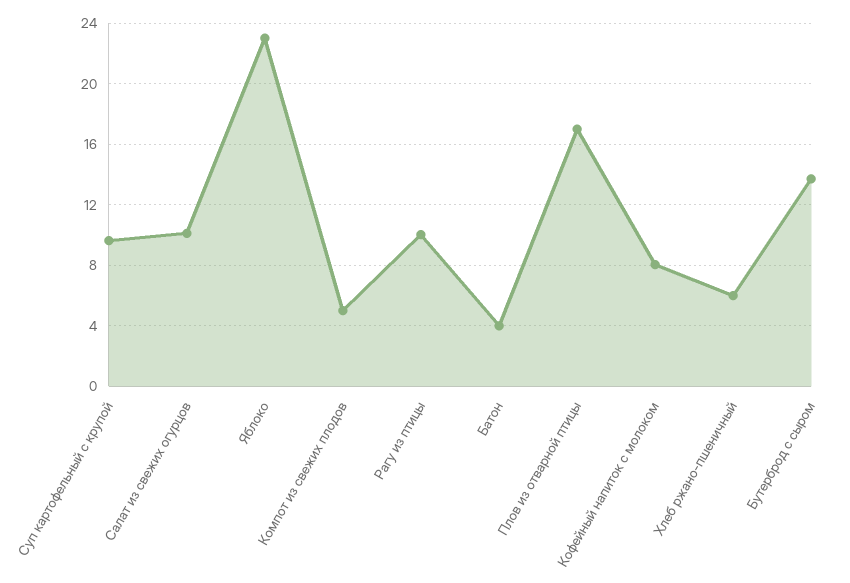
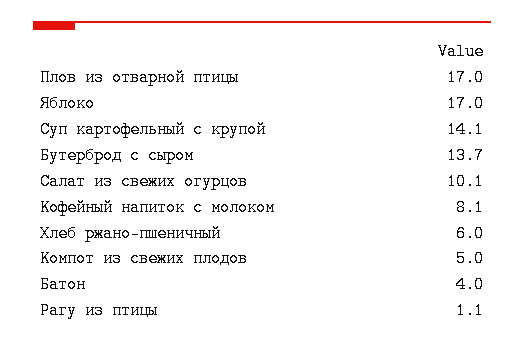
Суп картофельный с крупой: 9.5 -> 14.1
Яблоко: 23 -> 17
Рагу из птицы: 10 -> 1.1

